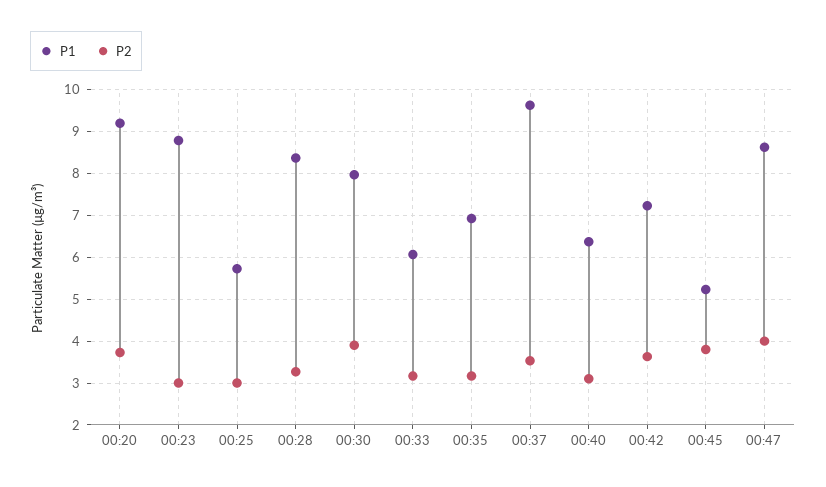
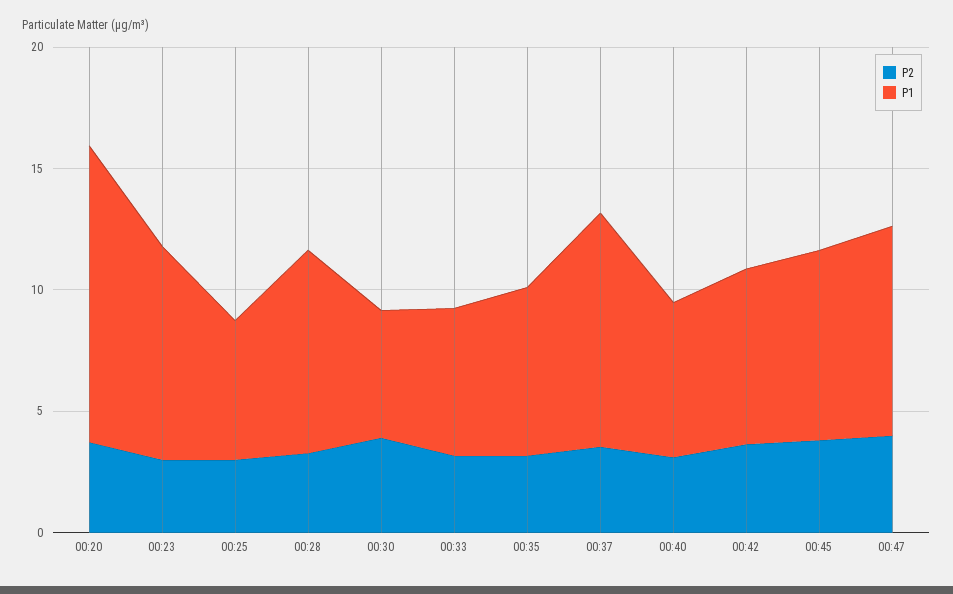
P1, 00:20: 9.2 -> 12
P1, 00:30: 8 -> 5
P1, 00:45: 5.2 -> 8

